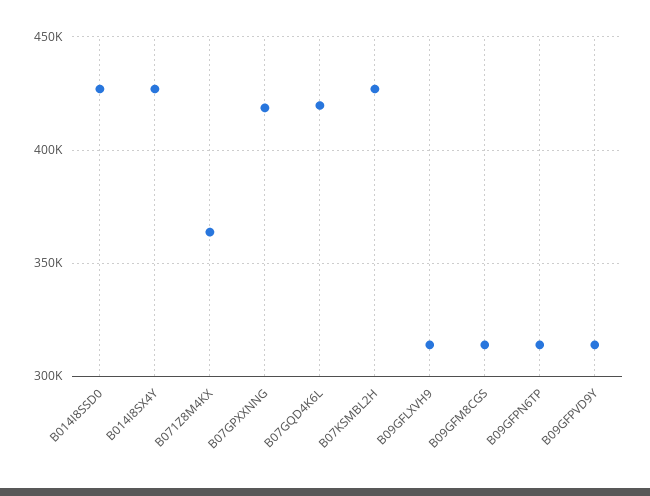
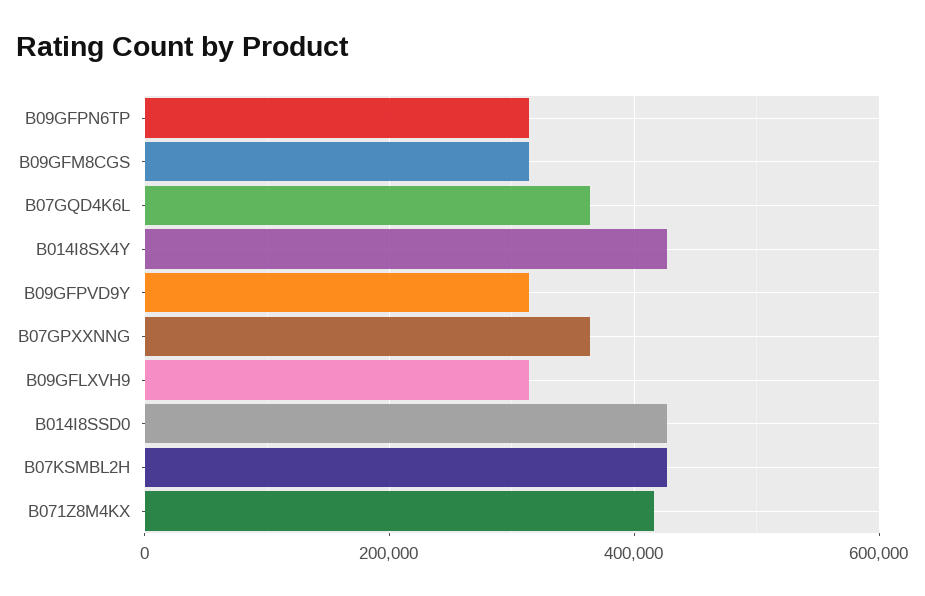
B071Z8M4KX: 365000 -> 420000
B07GPXXNNG: 420000 -> 360000
B07GQD4K6L: 420000 -> 360000

